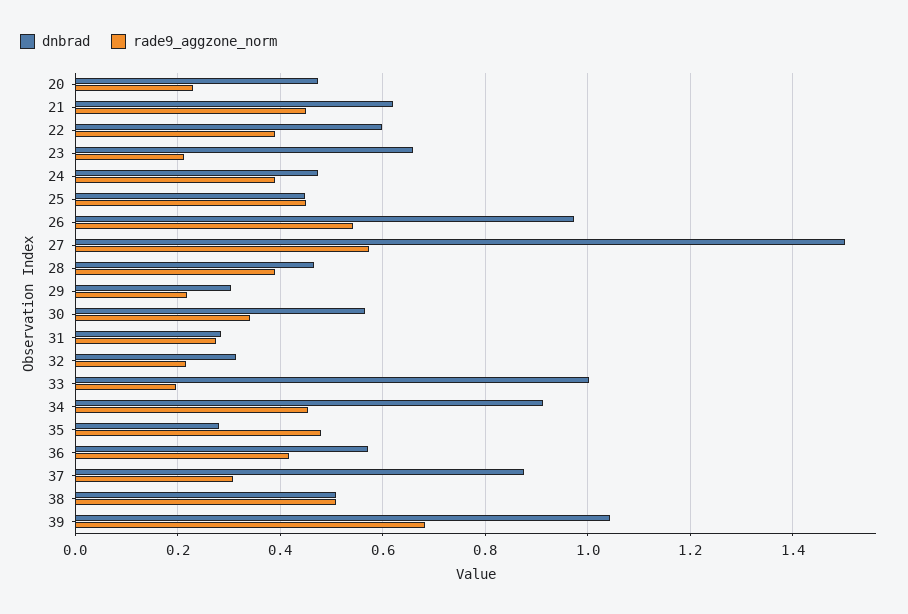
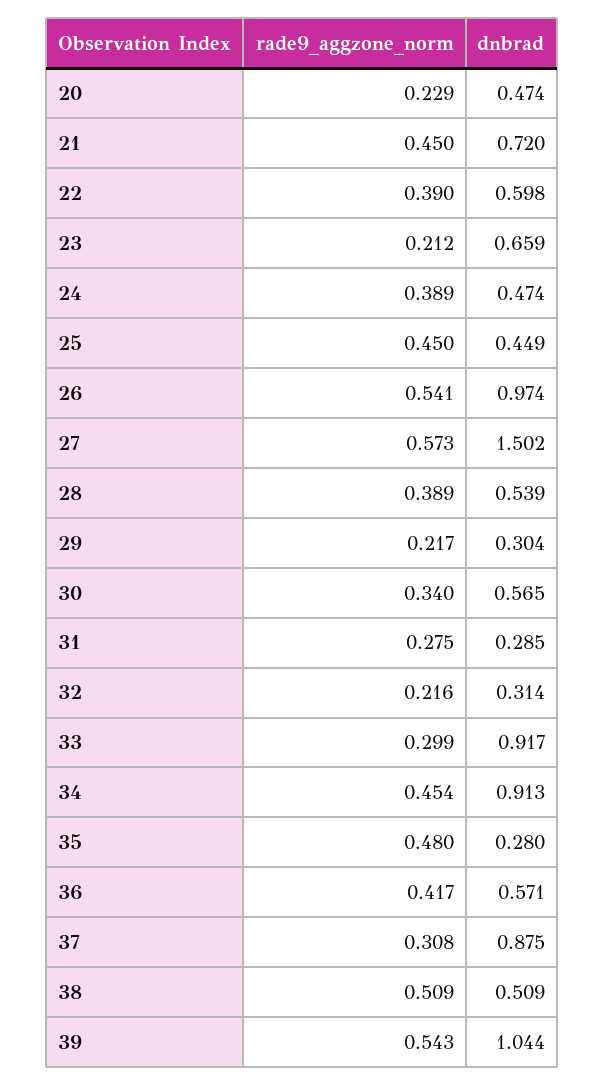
dnbrad, 21: 0.62 -> 0.72
dnbrad, 28: 0.46 -> 0.539
dnbrad, 33: 1 -> 0.917
rade9_aggzone_norm, 33: 0.2 -> 0.299
rade9_aggzone_norm, 39: 0.68 -> 0.543

